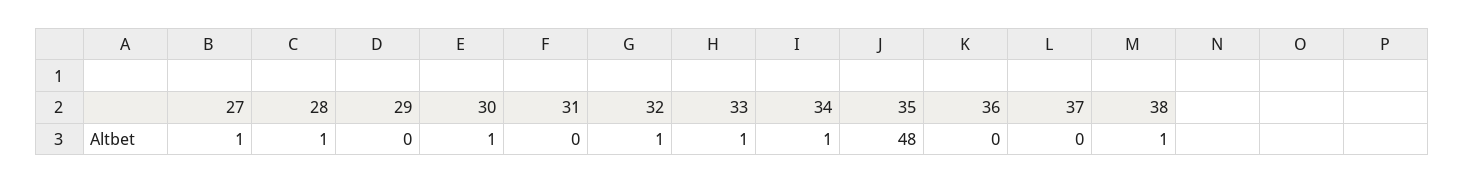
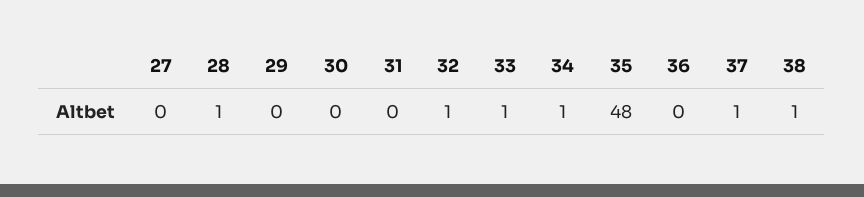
27: 1 -> 0
30: 1 -> 0
37: 0 -> 1

